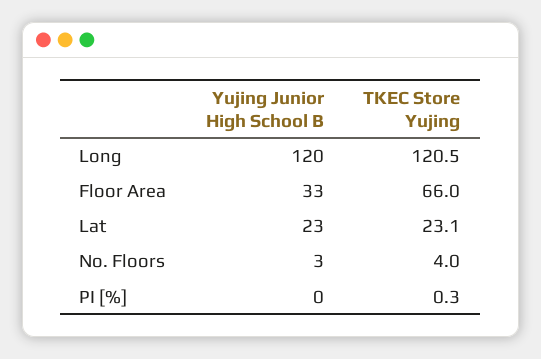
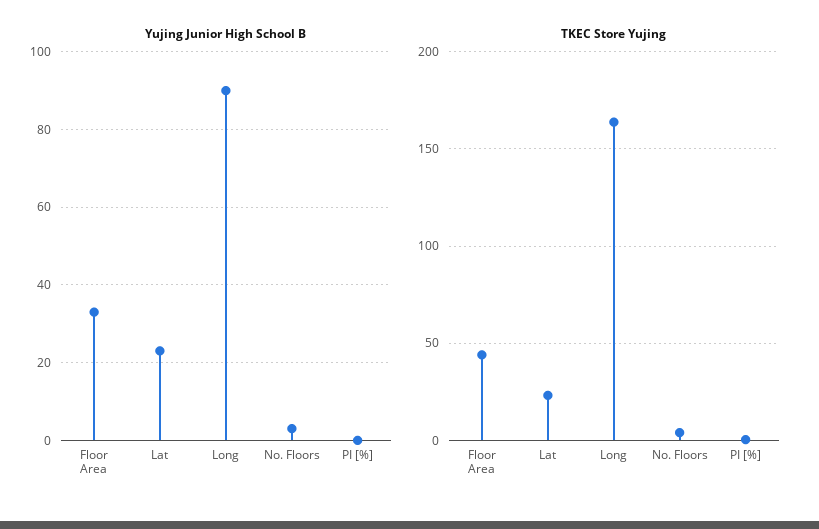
Yujing Junior High School B, Long: 120 -> 90
TKEC Store Yujing, Long: 120.5 -> 165
TKEC Store Yujing, Floor Area: 66 -> 45

